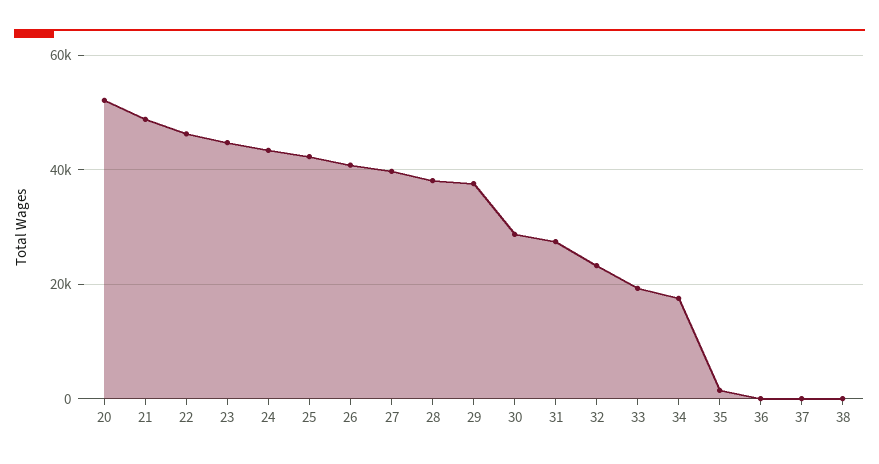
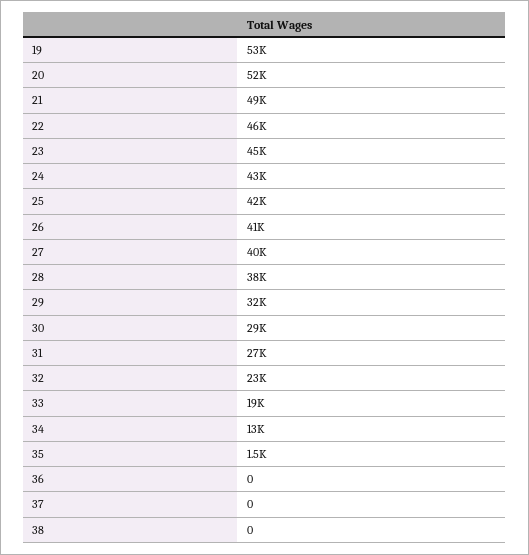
29: 38000 -> 32000
34: 18000 -> 13000
19: none -> 53000

